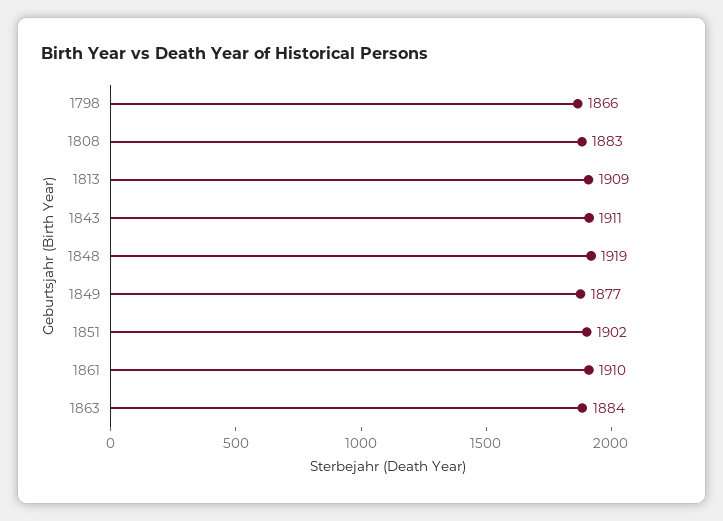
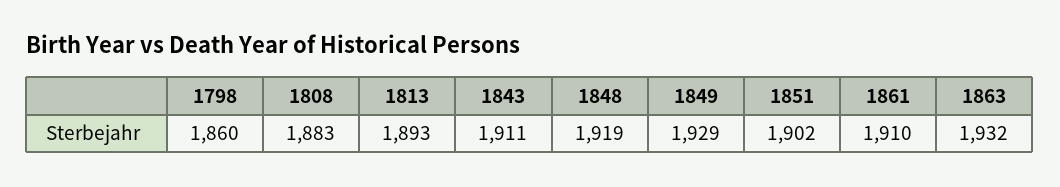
1798: 1866 -> 1860
1813: 1909 -> 1893
1849: 1877 -> 1929
1863: 1884 -> 1932

